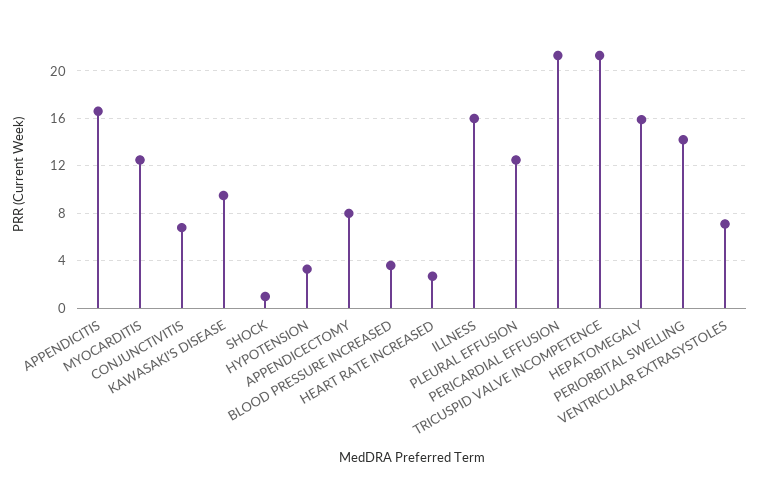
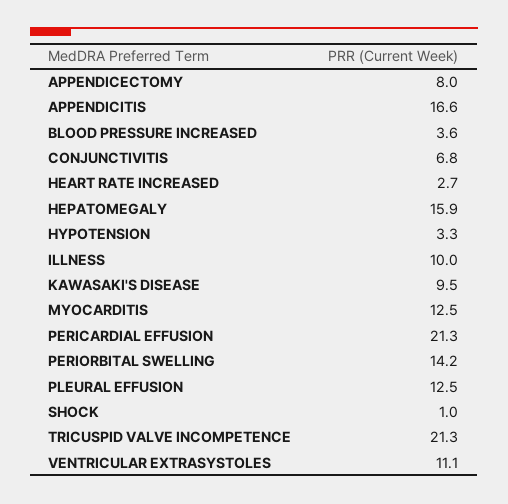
ILLNESS: 16 -> 10
VENTRICULAR EXTRASYSTOLES: 7 -> 11.1

